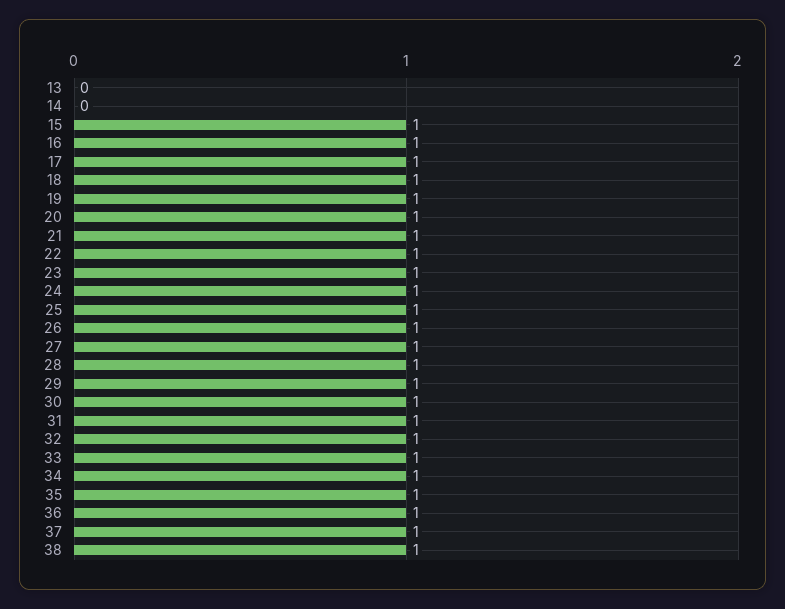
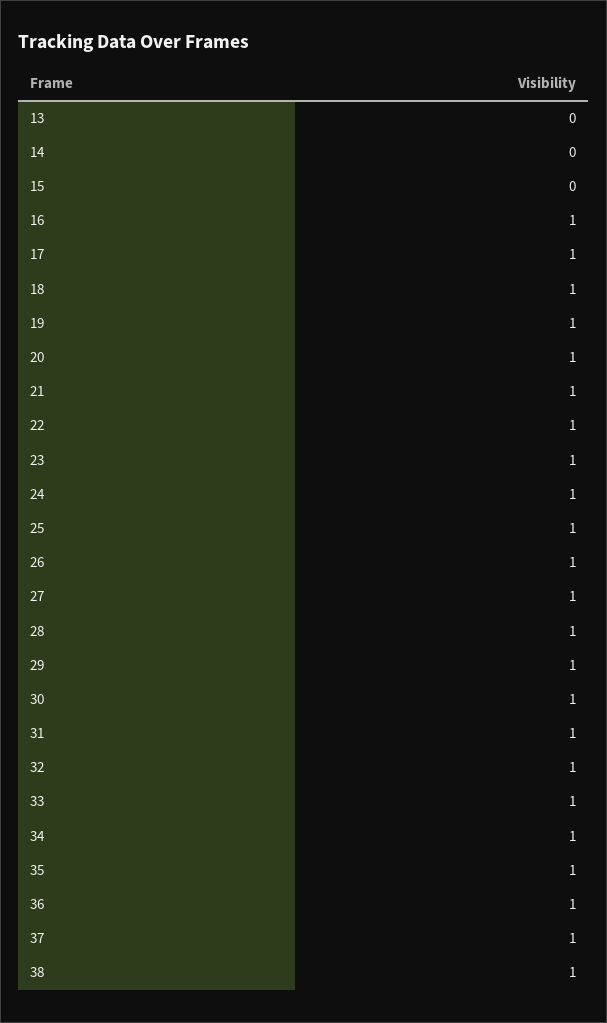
15: 1 -> 0

